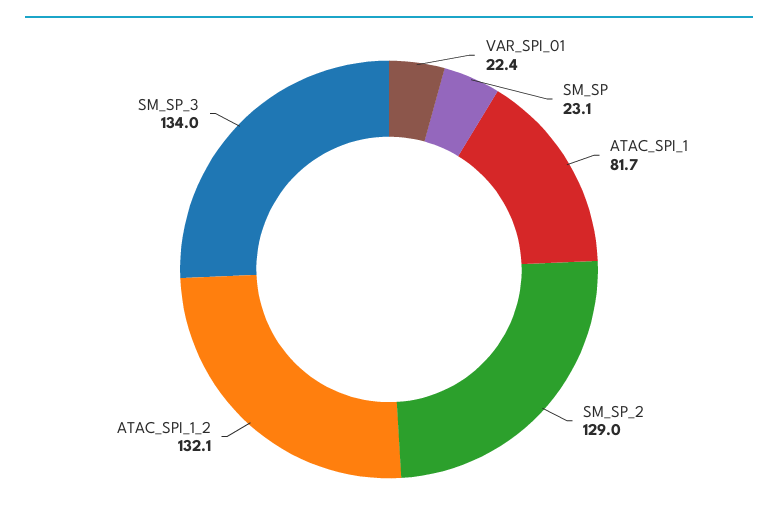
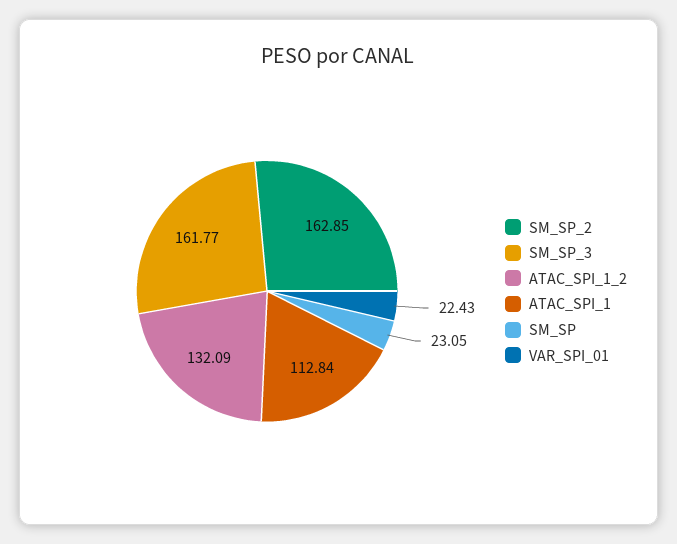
ATAC_SPI_1: 81.7 -> 112.84
SM_SP_2: 129 -> 162.85
SM_SP_3: 134 -> 161.77

